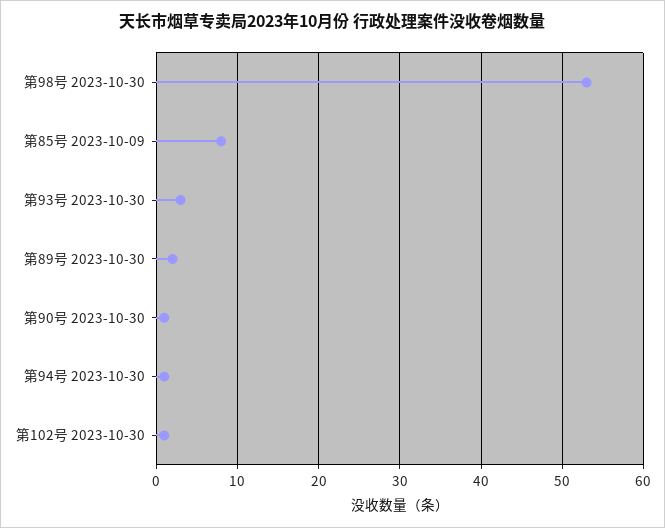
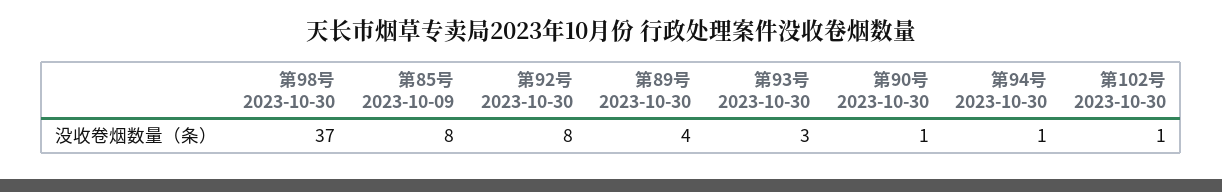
第98号 2023-10-30: 53 -> 37
第89号 2023-10-30: 2 -> 4
第92号 2023-10-30: none -> 8

